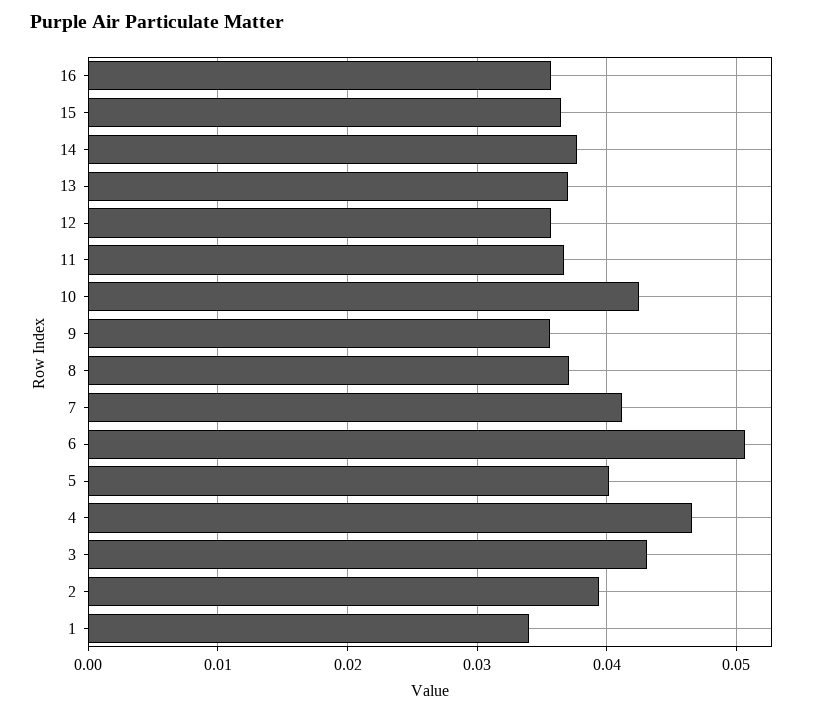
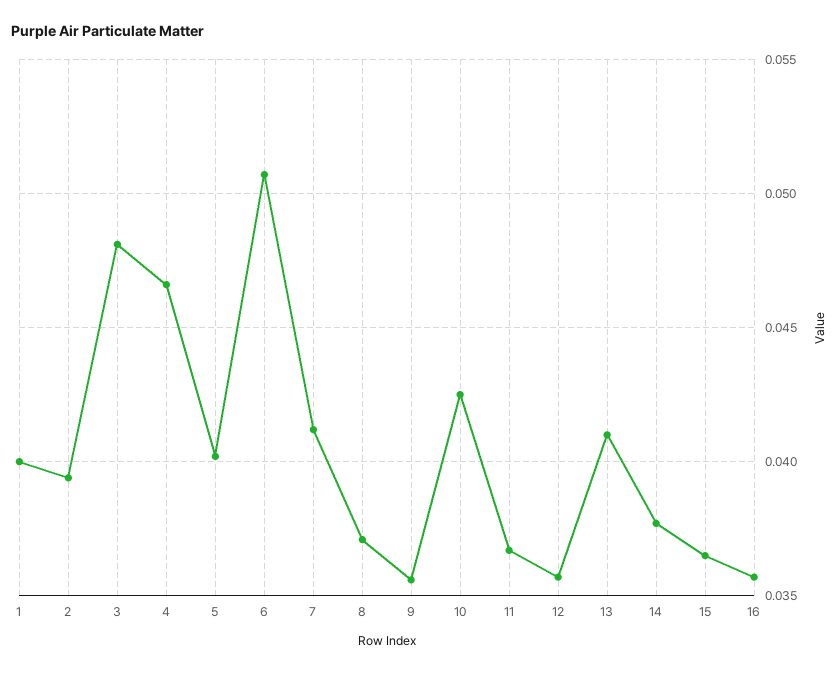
13: 0.037 -> 0.041
3: 0.043 -> 0.048
1: 0.034 -> 0.04

